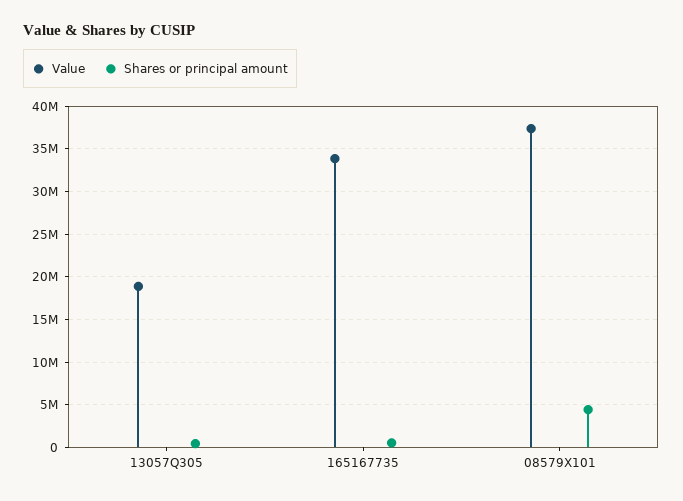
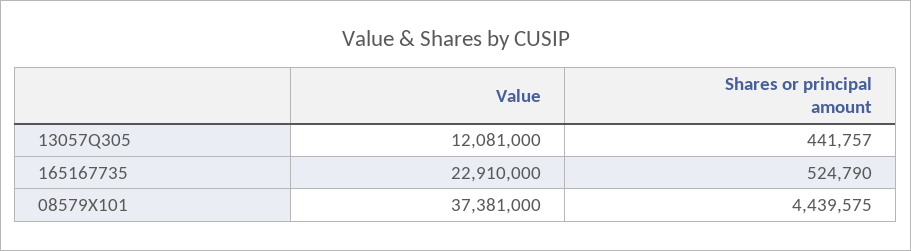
Value, 13057Q305: 19000000 -> 12081000
Value, 165167735: 34000000 -> 22910000

